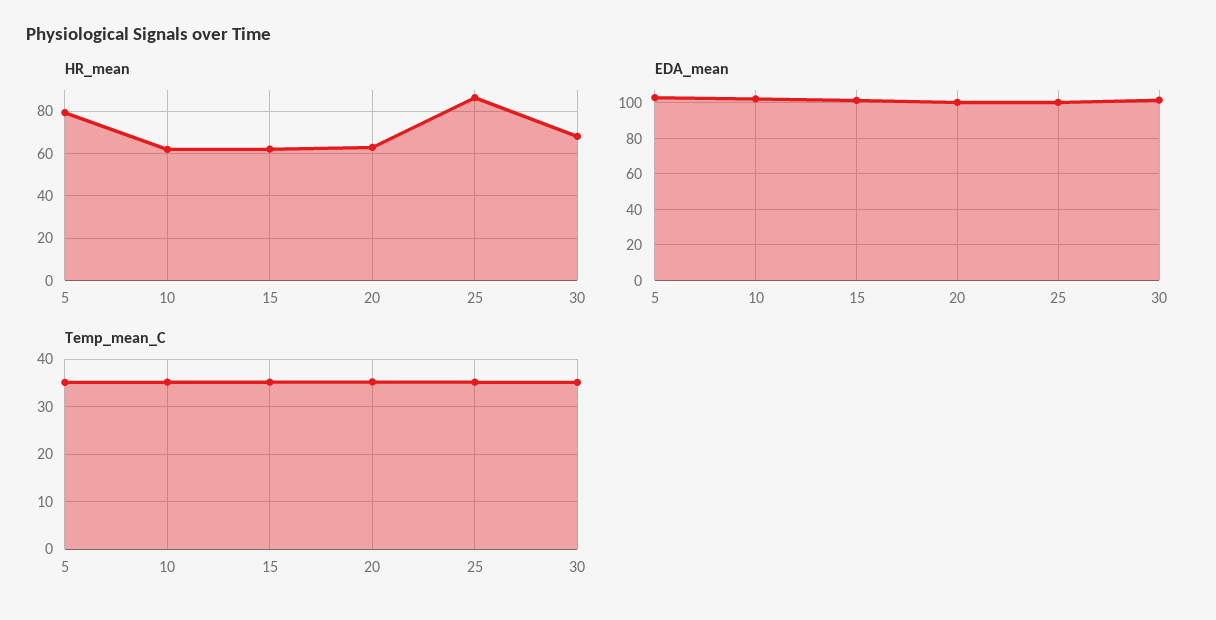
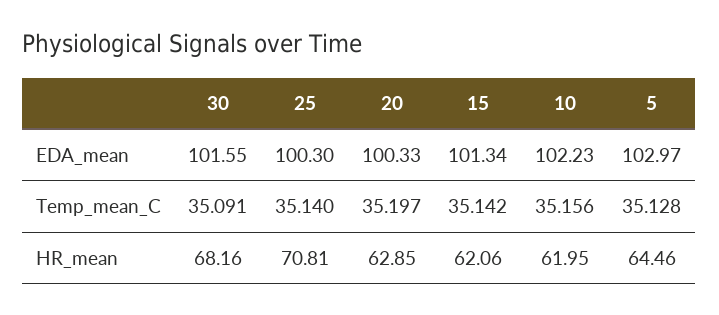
HR_mean, 5: 80 -> 64.46
HR_mean, 25: 85 -> 70.81

